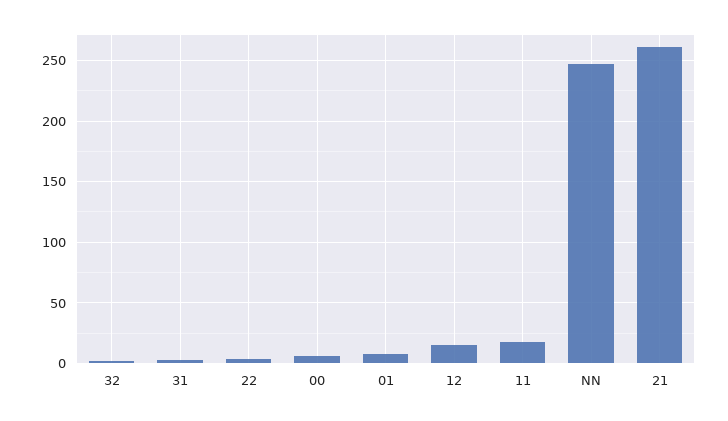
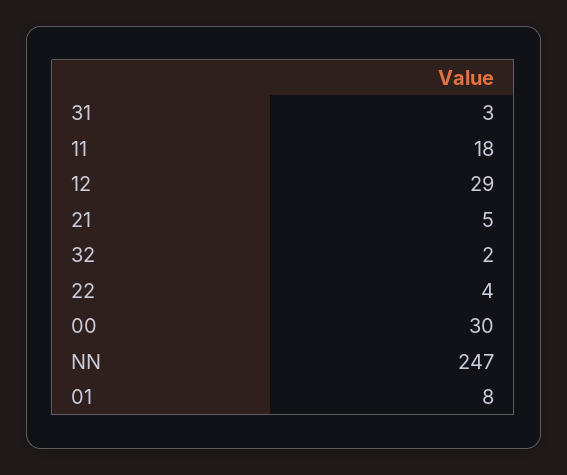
00: 5 -> 30
12: 15 -> 29
21: 260 -> 5

